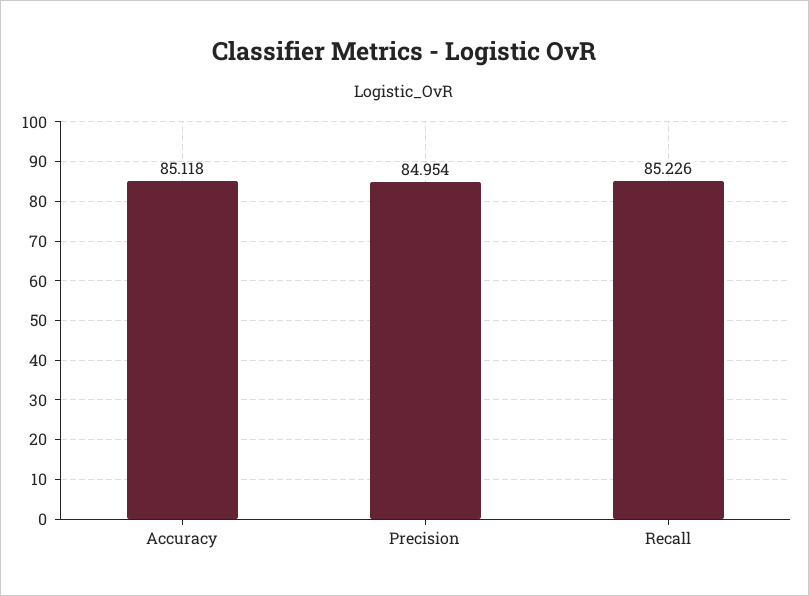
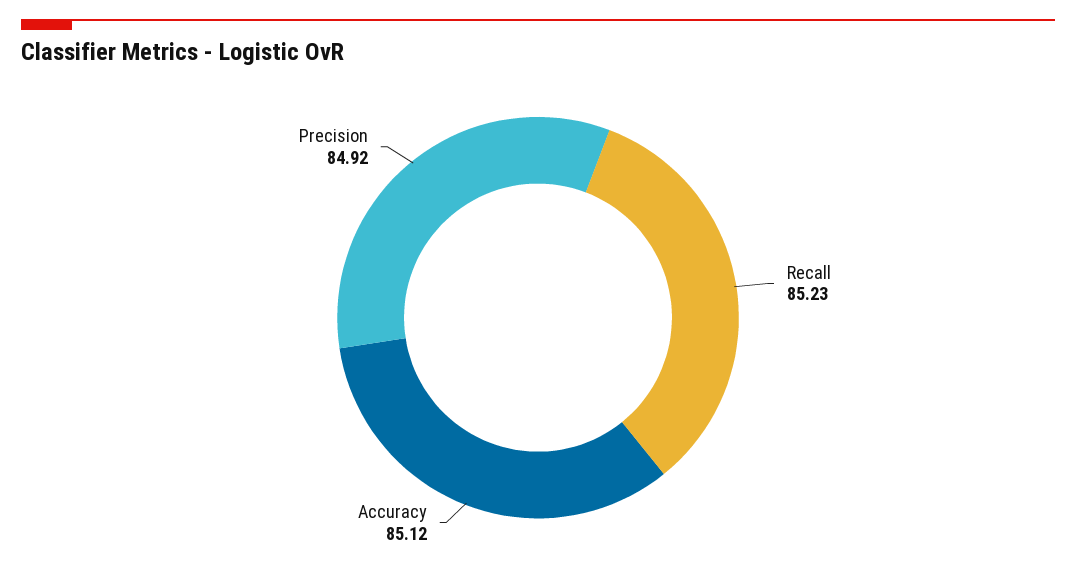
Precision: 84.954 -> 84.92

